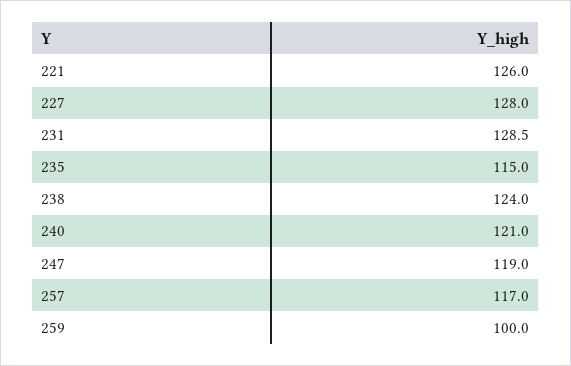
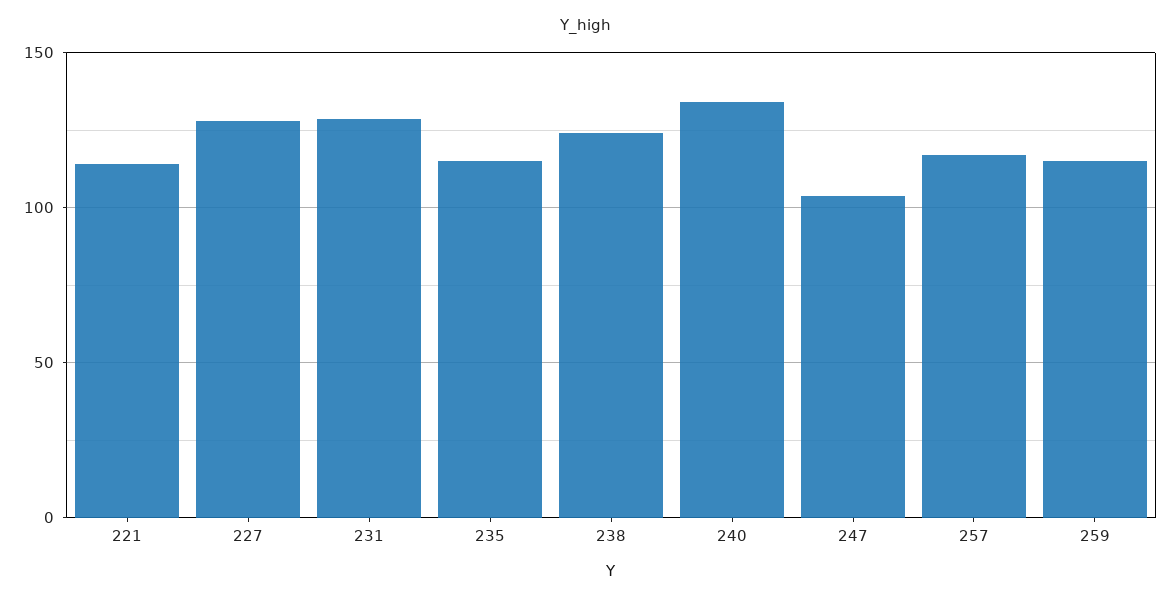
221: 126 -> 115
240: 121 -> 135
247: 119 -> 105
259: 100 -> 115

